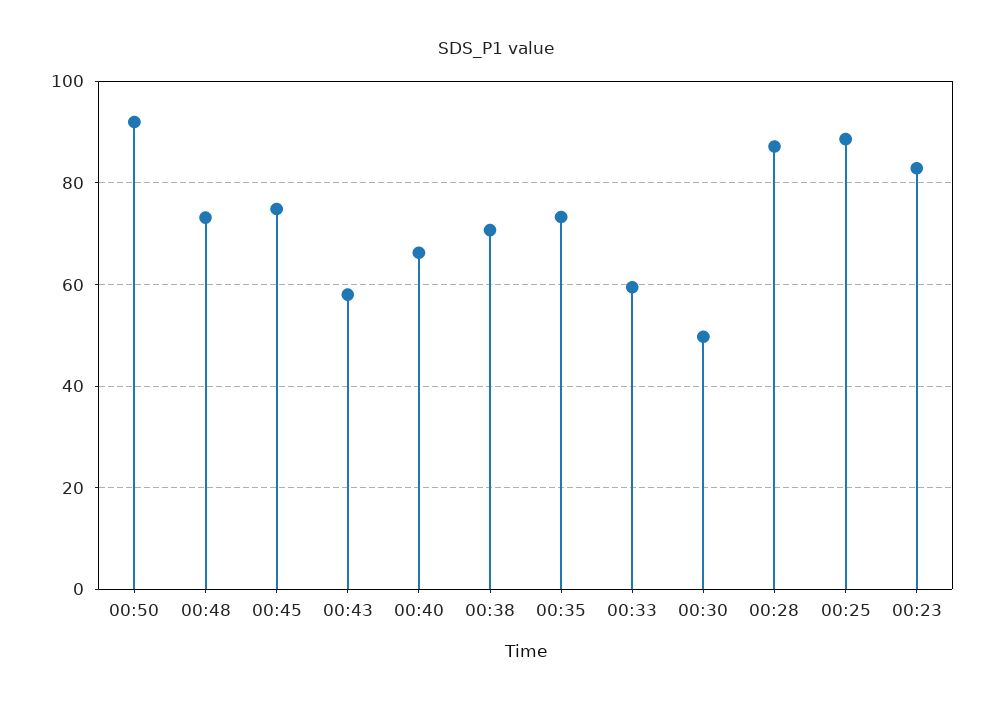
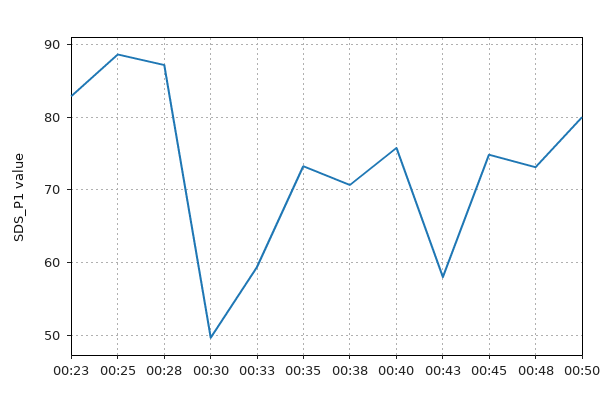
00:50: 92 -> 80
00:40: 66 -> 76

